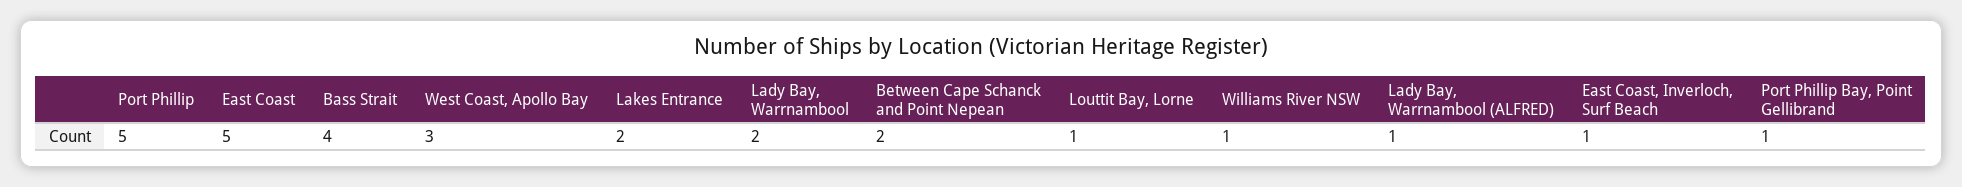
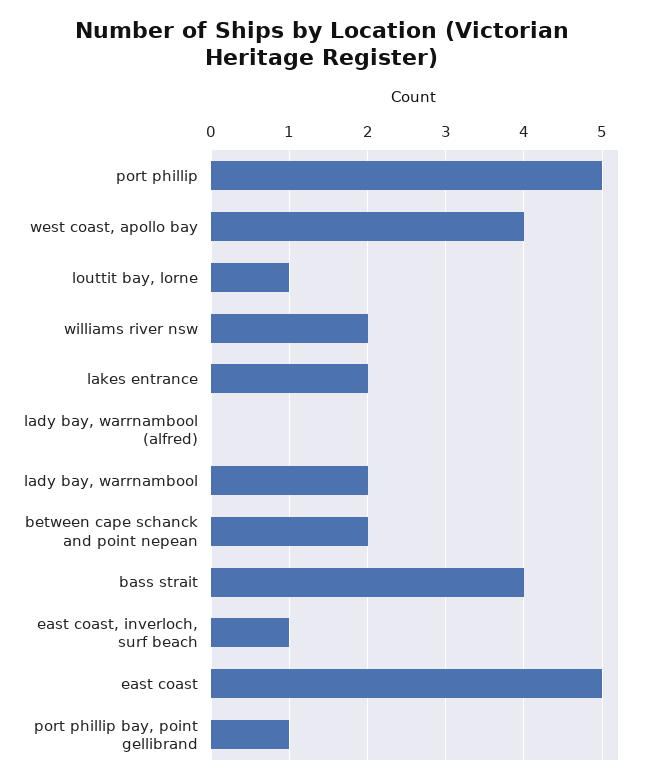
West Coast, Apollo Bay: 3 -> 4
Williams River NSW: 1 -> 2
Lady Bay, Warrnambool (ALFRED): 1 -> 0

